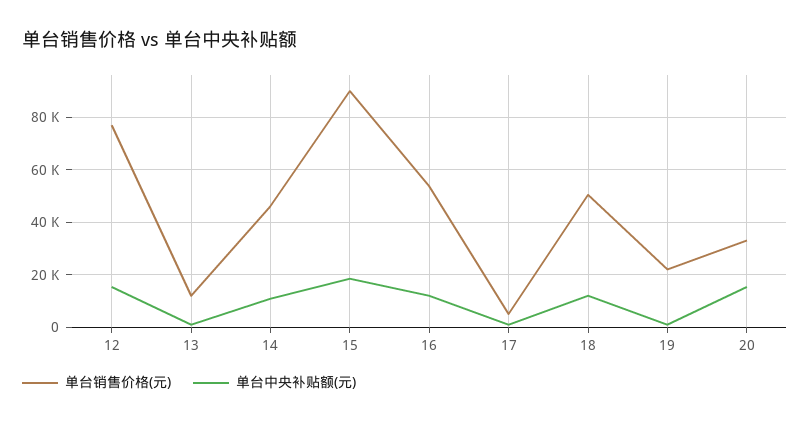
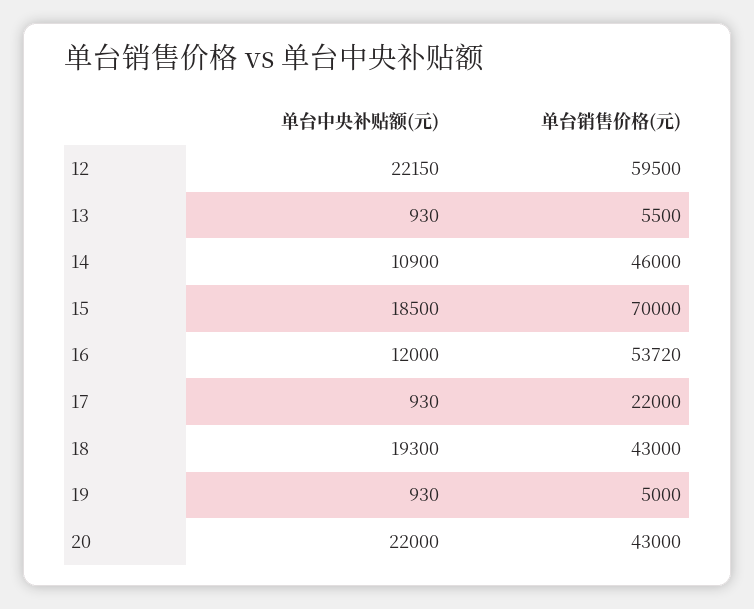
单台销售价格(元), 12: 77500 -> 59500
单台中央补贴额(元), 12: 15000 -> 22150
单台销售价格(元), 13: 12500 -> 5500
单台销售价格(元), 15: 90000 -> 70000
单台销售价格(元), 17: 5000 -> 22000
单台销售价格(元), 18: 50000 -> 43000
单台中央补贴额(元), 18: 12500 -> 19300
单台销售价格(元), 19: 22500 -> 5000
单台销售价格(元), 20: 32500 -> 43000
单台中央补贴额(元), 20: 15000 -> 22000

